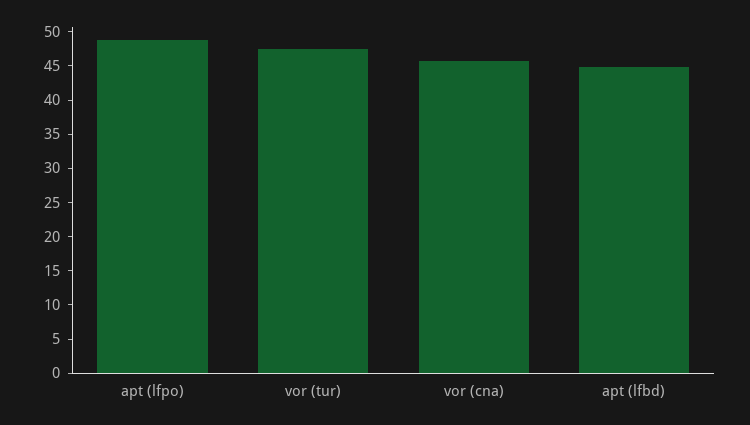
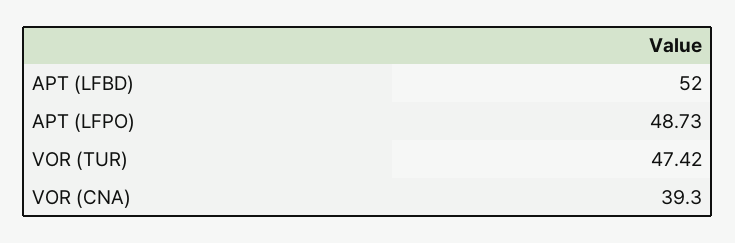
vor (cna): 45 -> 39.3
apt (lfbd): 45 -> 52

